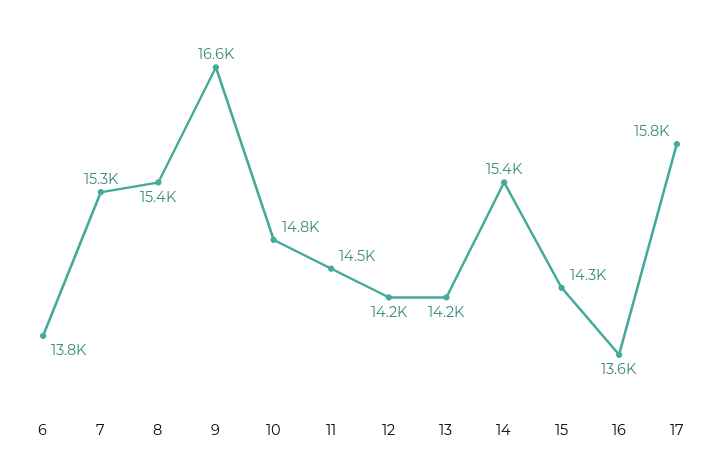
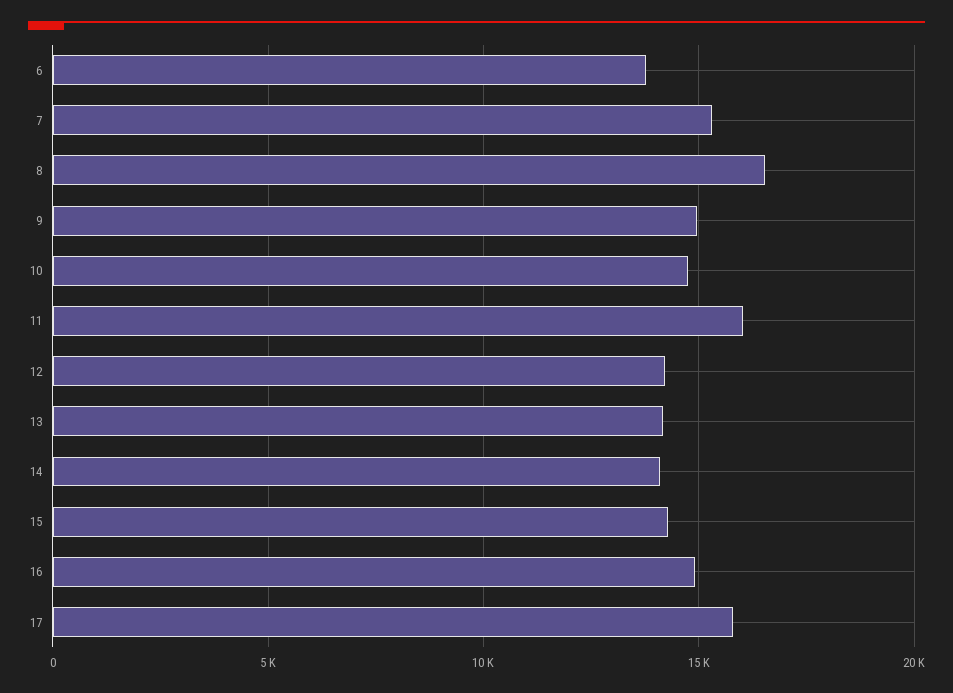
8: 15400 -> 16500
9: 16600 -> 15000
11: 14500 -> 16000
14: 15400 -> 14000
16: 13600 -> 15000

